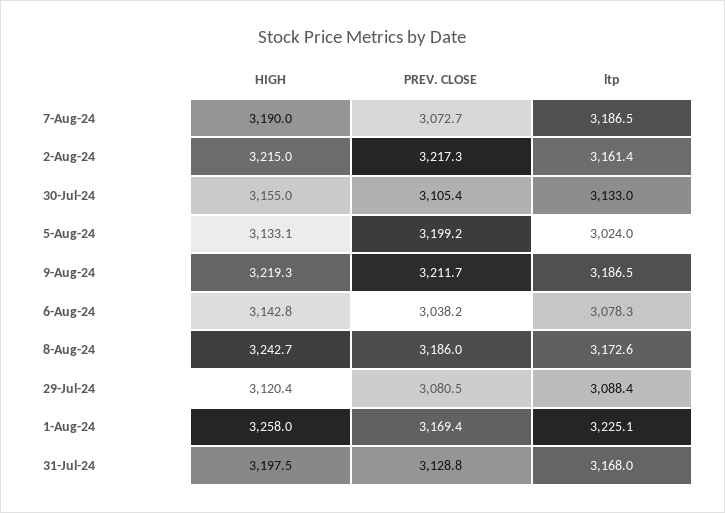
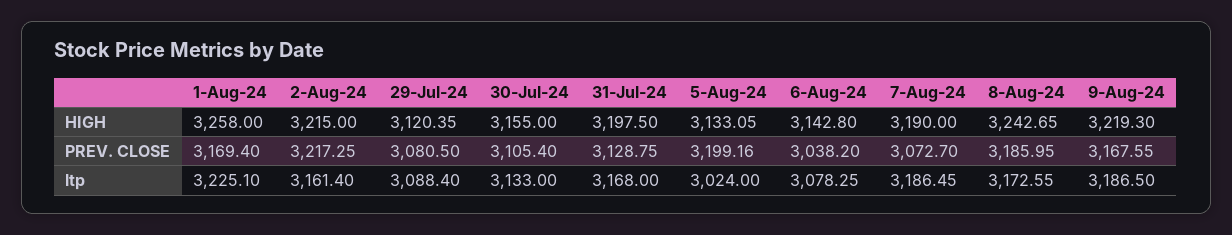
PREV. CLOSE, 9-Aug-24: 3211.7 -> 3167.55

